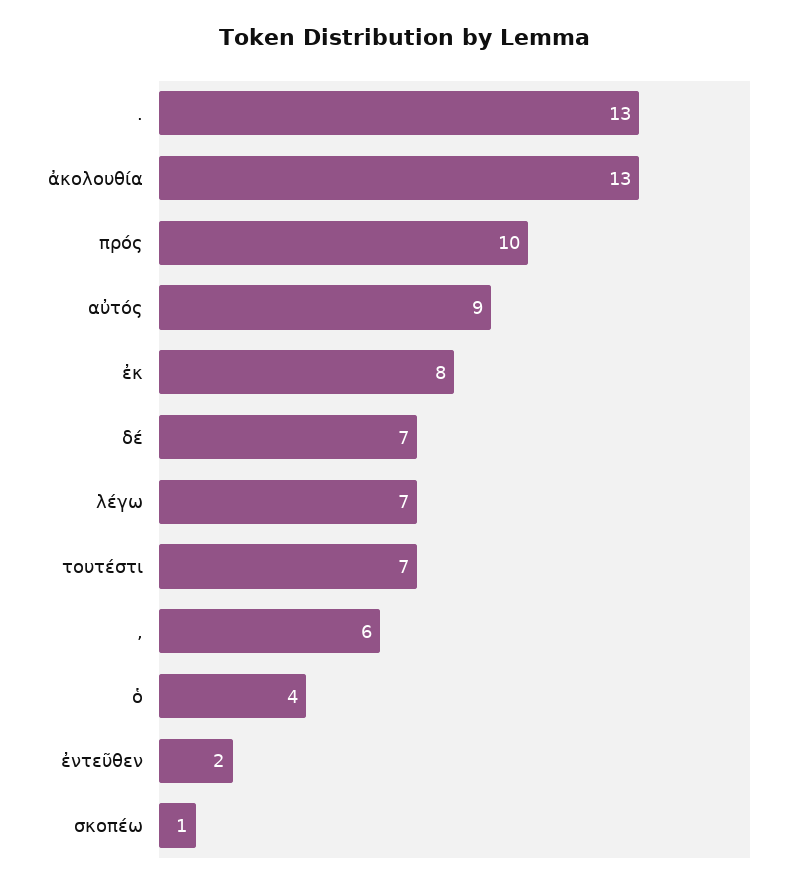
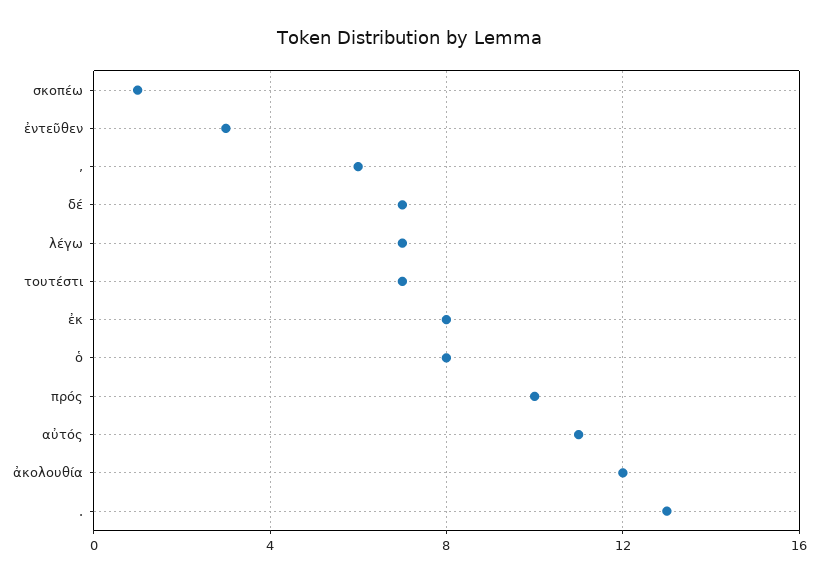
ἀκολουθία: 13 -> 12
αὐτός: 9 -> 11
ὁ: 4 -> 8
ἐντεῦθεν: 2 -> 3

